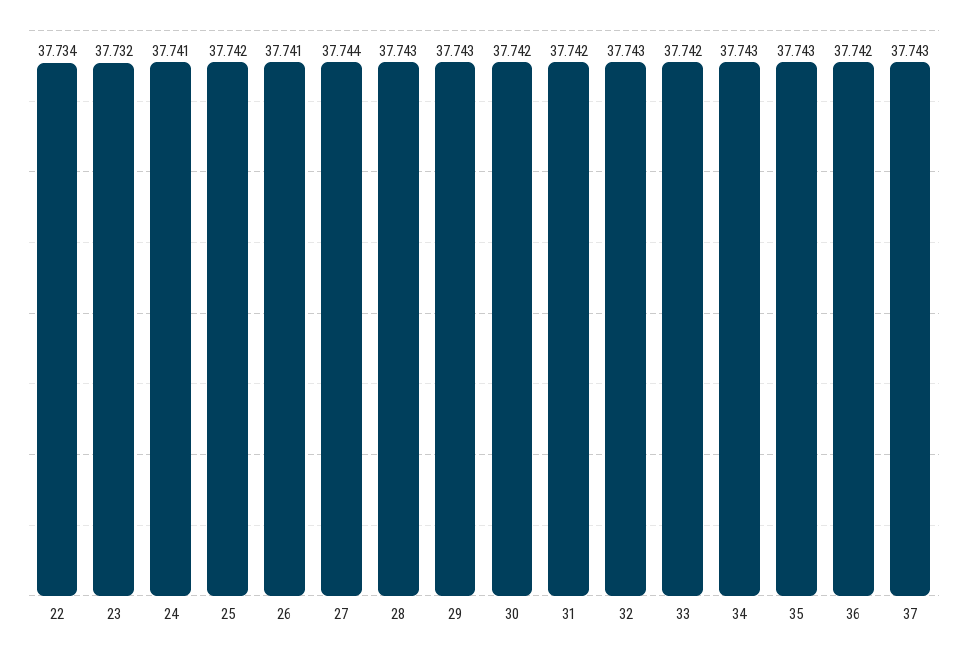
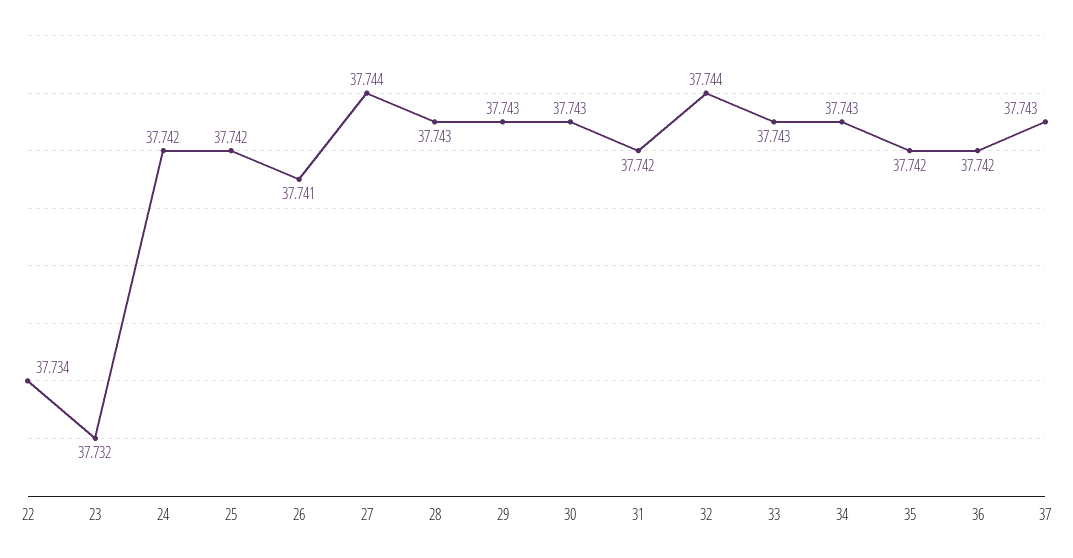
24: 37.741 -> 37.742
30: 37.742 -> 37.743
32: 37.743 -> 37.744
33: 37.742 -> 37.743
35: 37.743 -> 37.742

